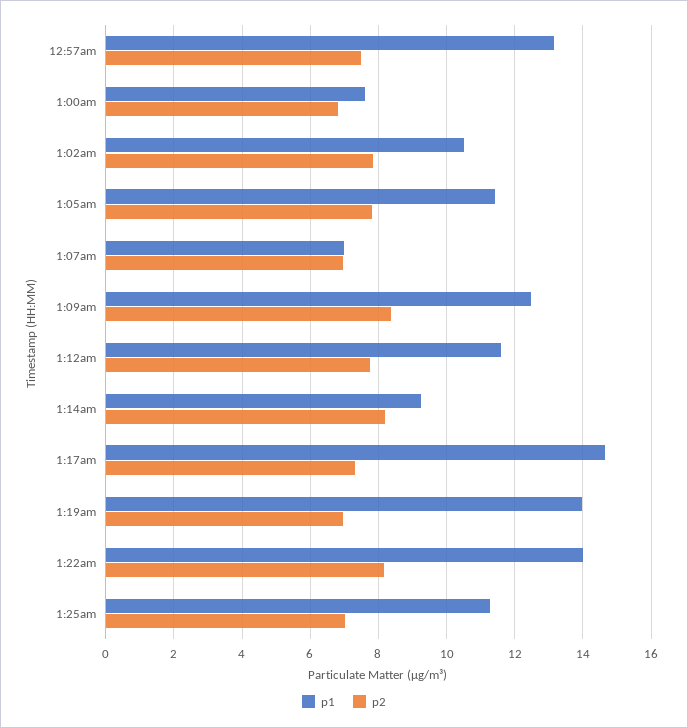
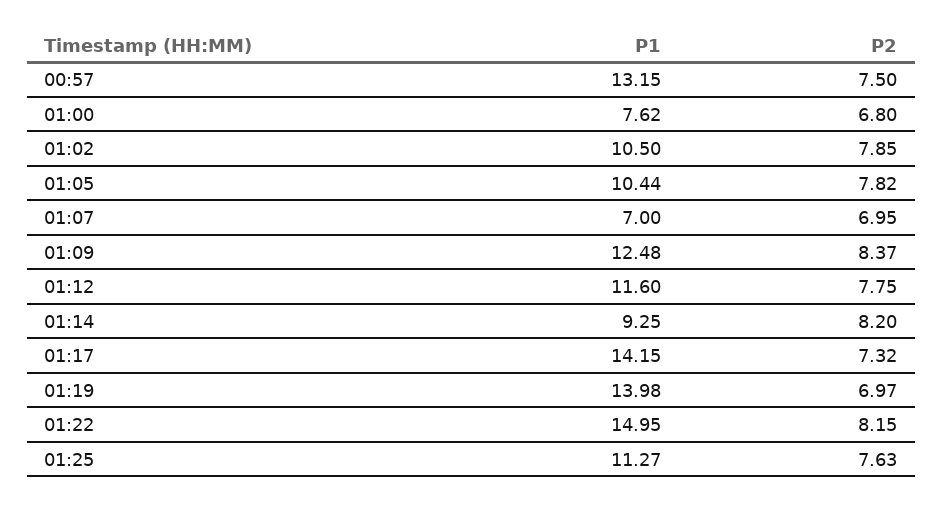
p1, 1:05am: 11.4 -> 10.44
p1, 1:17am: 14.6 -> 14.15
p1, 1:22am: 14 -> 14.95
p2, 1:25am: 7 -> 7.63

